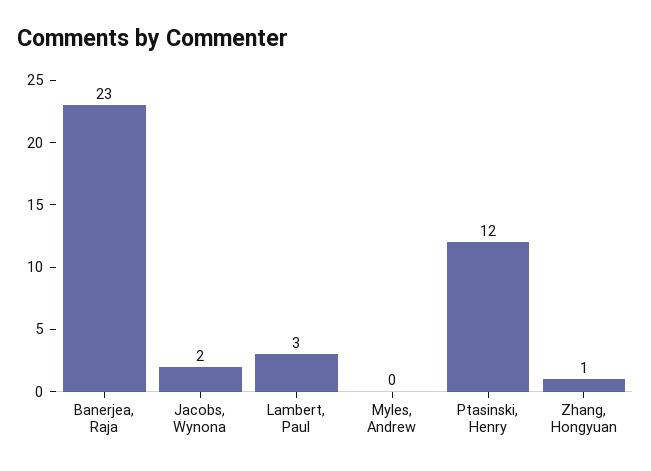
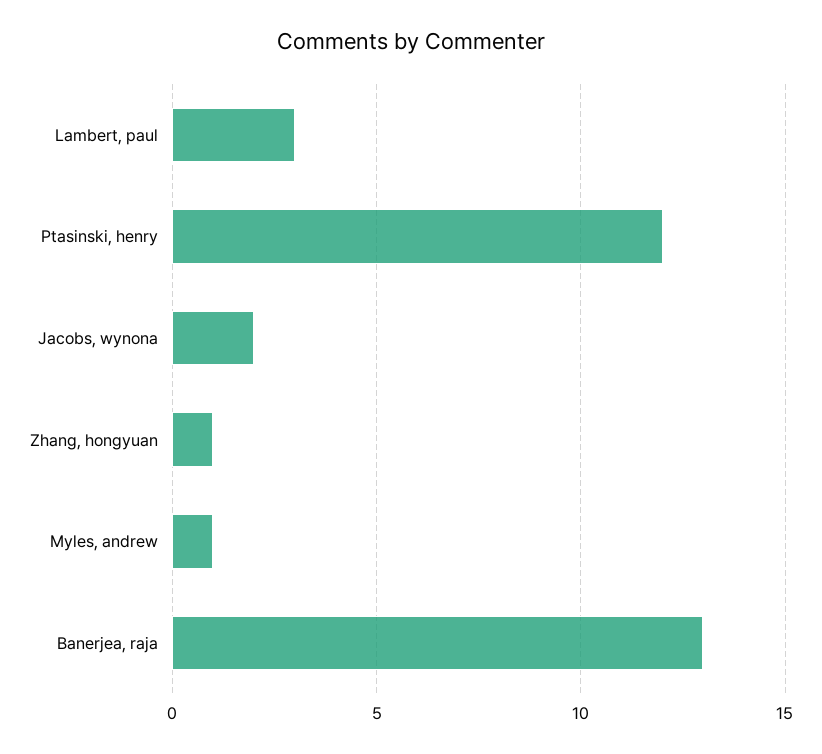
Banerjea, Raja: 23 -> 13
Myles, Andrew: 0 -> 1

